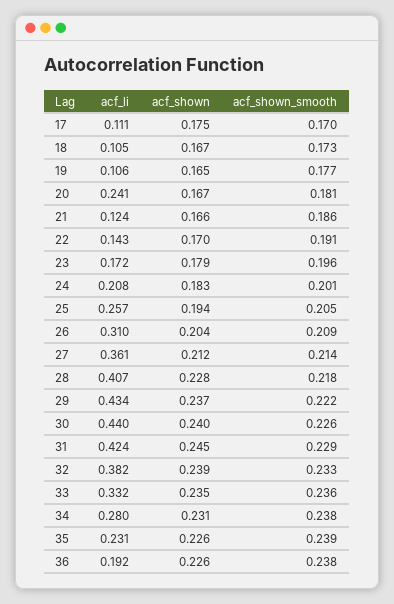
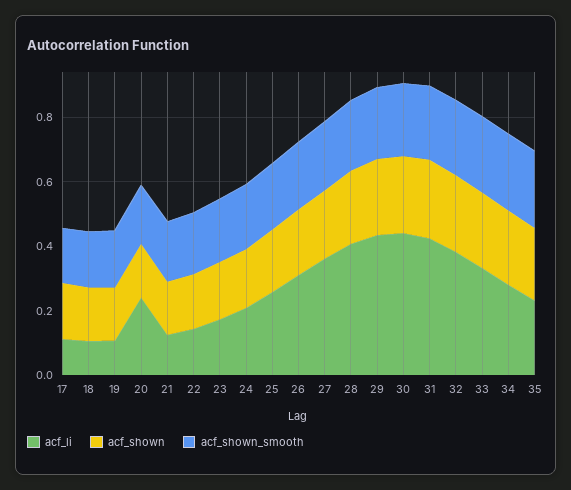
acf_li, 36: 0.192 -> none
acf_shown, 36: 0.226 -> none
acf_shown_smooth, 36: 0.238 -> none

